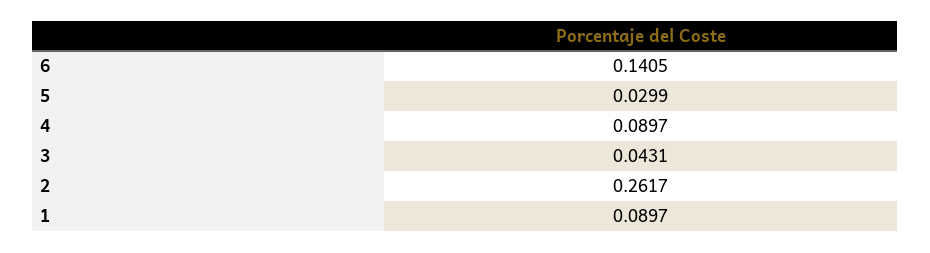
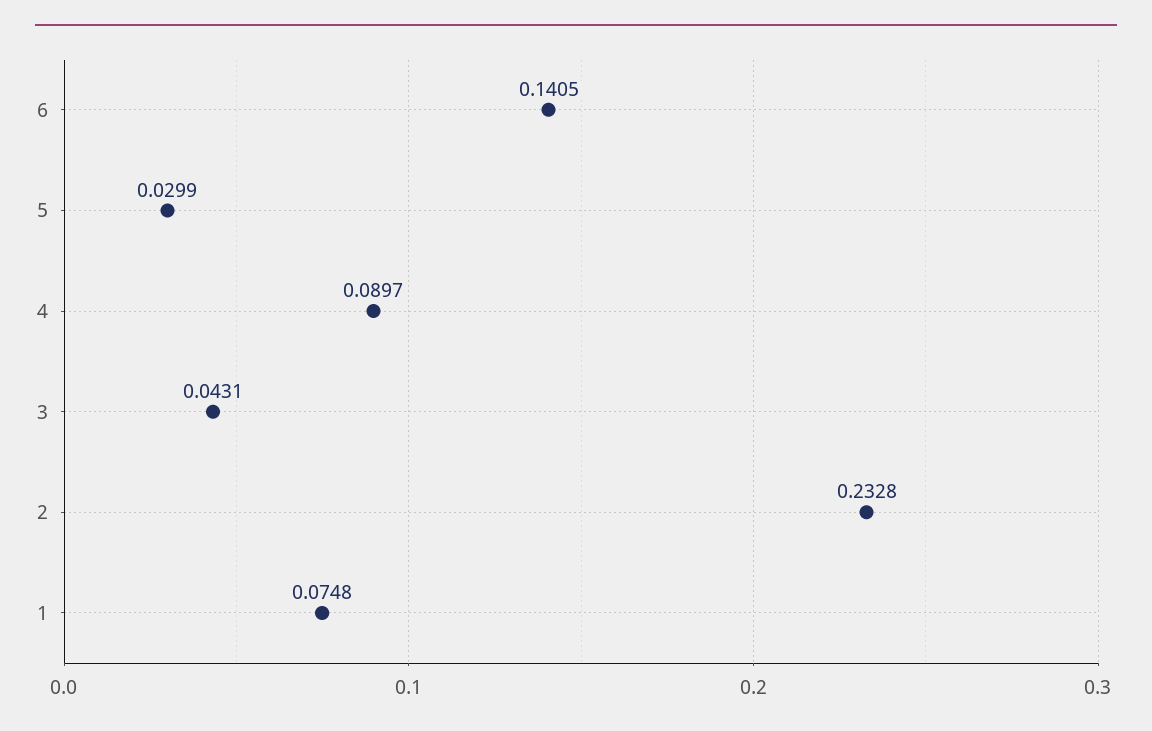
2: 0.2617 -> 0.2328
1: 0.0897 -> 0.0748

